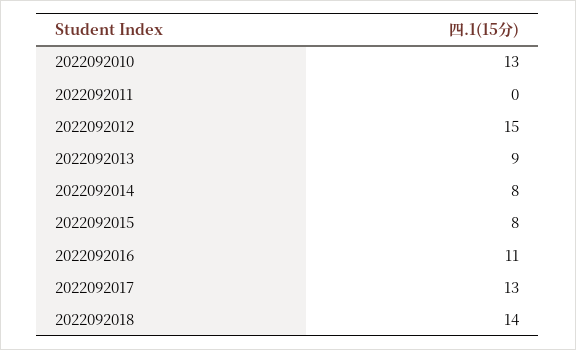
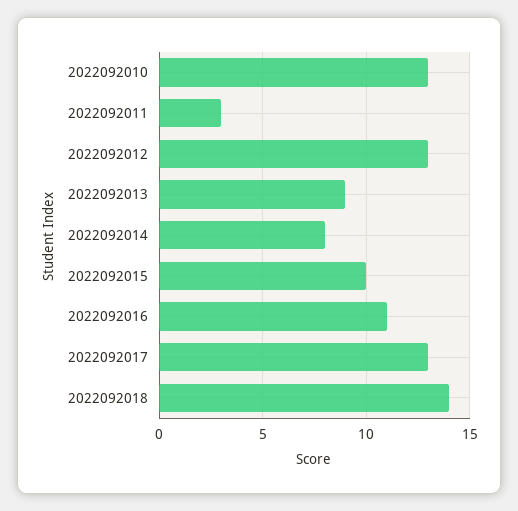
2022092011: 0 -> 3
2022092012: 15 -> 13
2022092015: 8 -> 10

